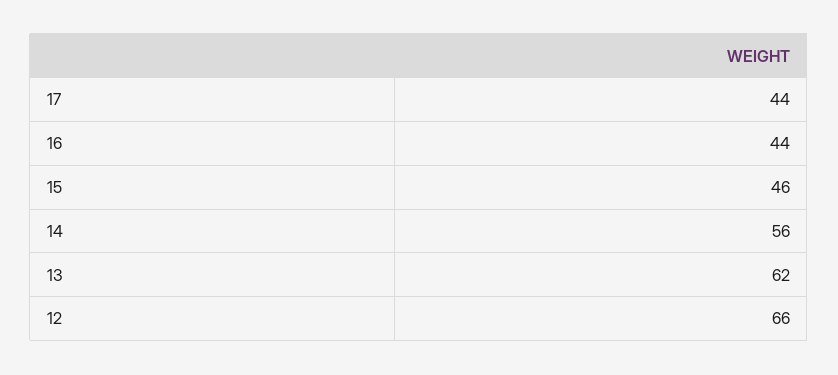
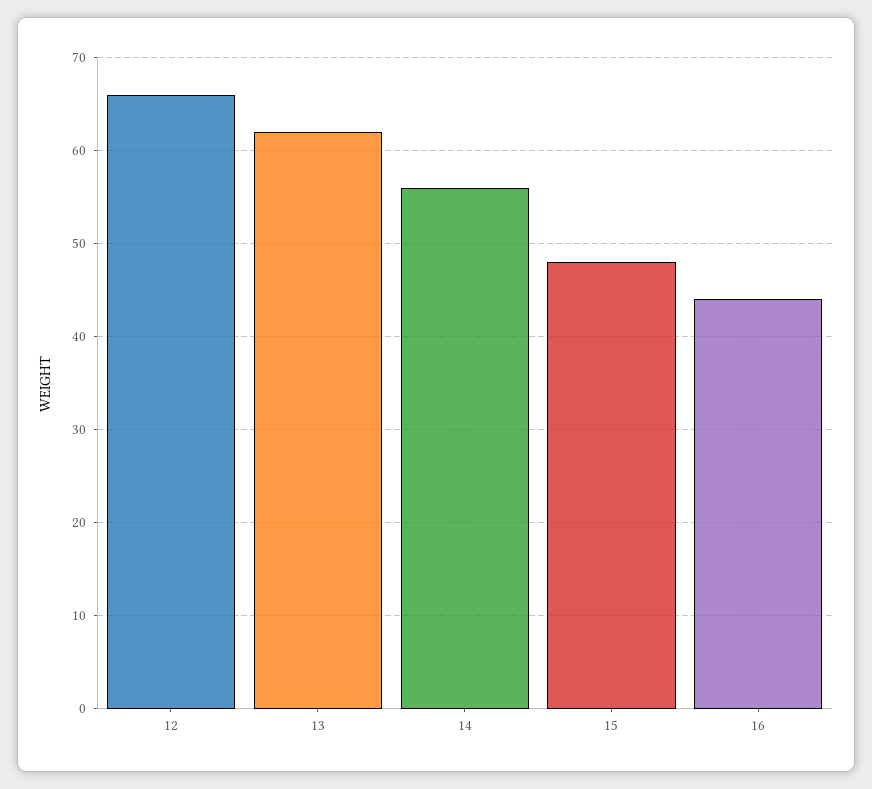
17: 44 -> none
15: 46 -> 48

